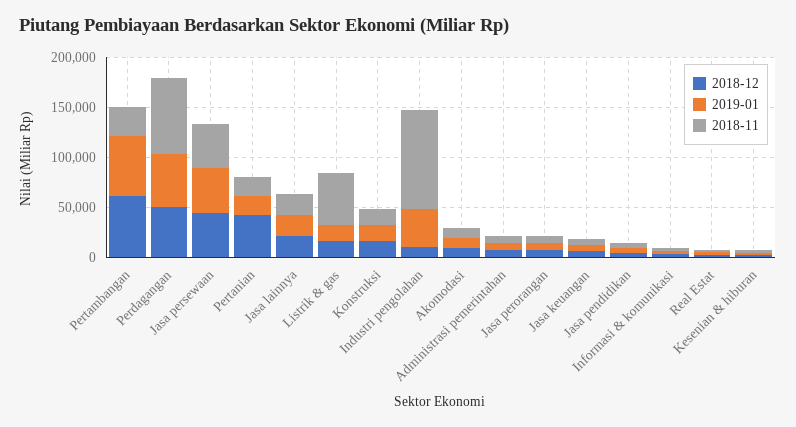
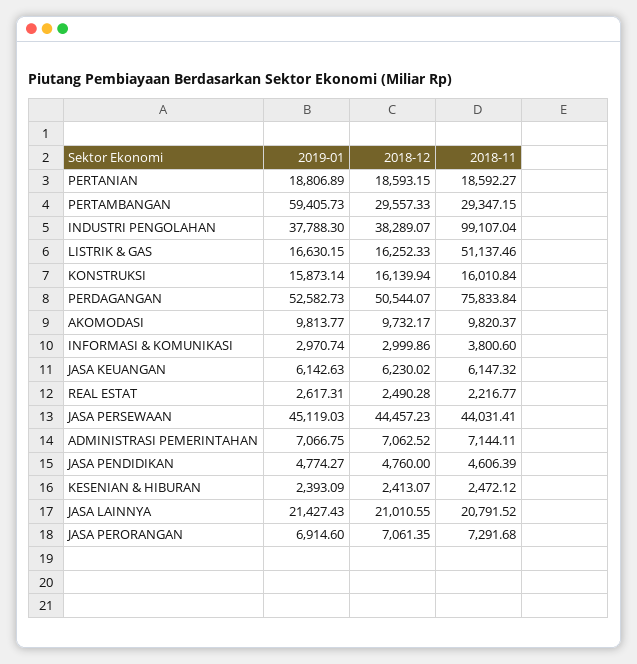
2018-12, Pertambangan: 60000 -> 29557.33
2018-12, Pertanian: 40000 -> 18593.15
2018-12, Industri pengolahan: 10000 -> 38289.07

